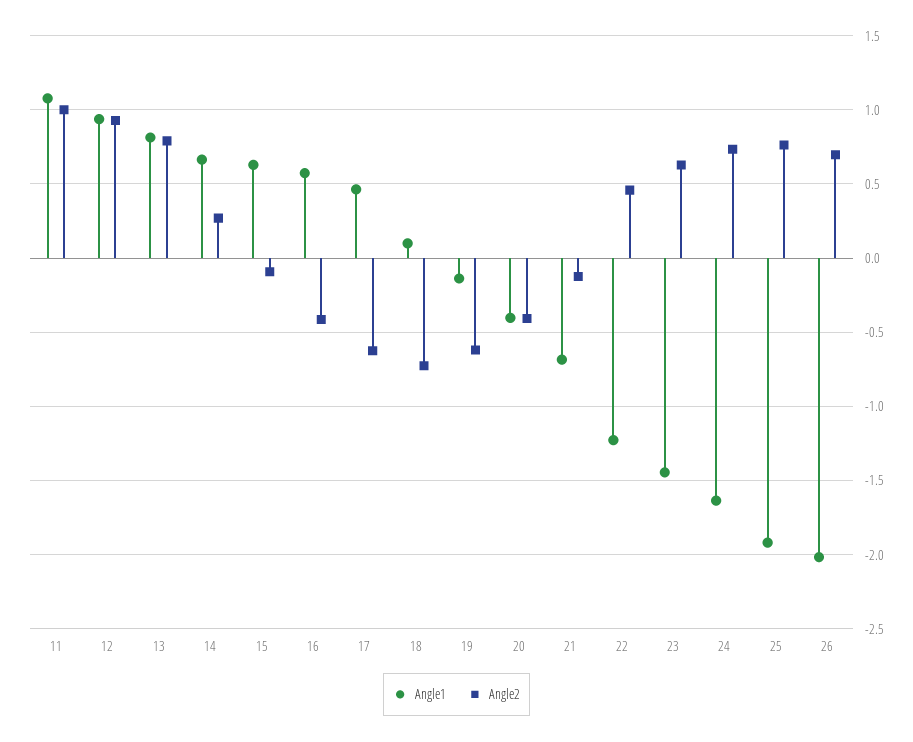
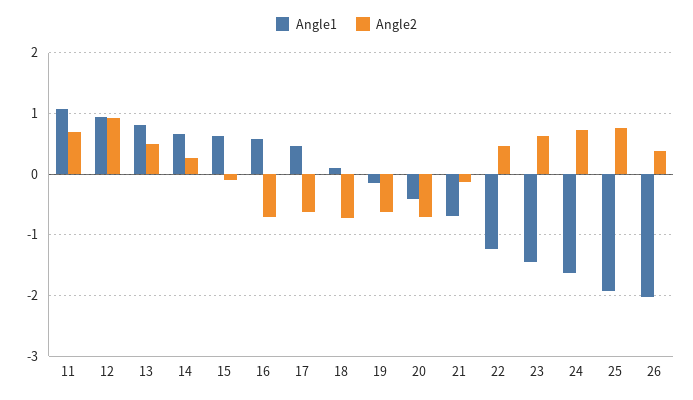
Angle2, 11: 1 -> 0.7
Angle2, 13: 0.8 -> 0.5
Angle2, 16: -0.4 -> -0.7
Angle2, 20: -0.4 -> -0.7
Angle2, 26: 0.7 -> 0.4

